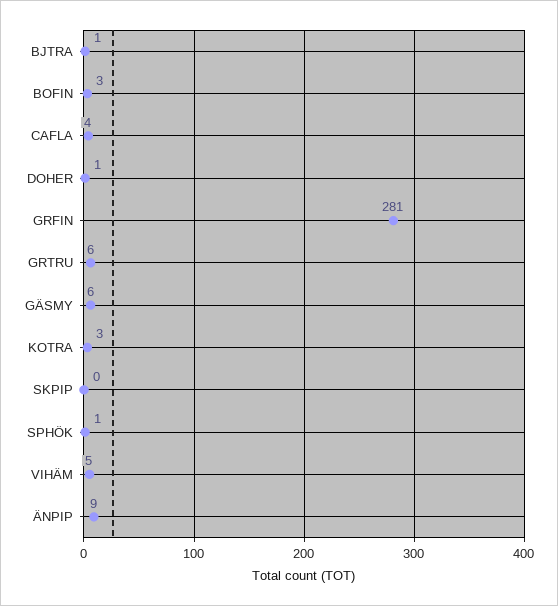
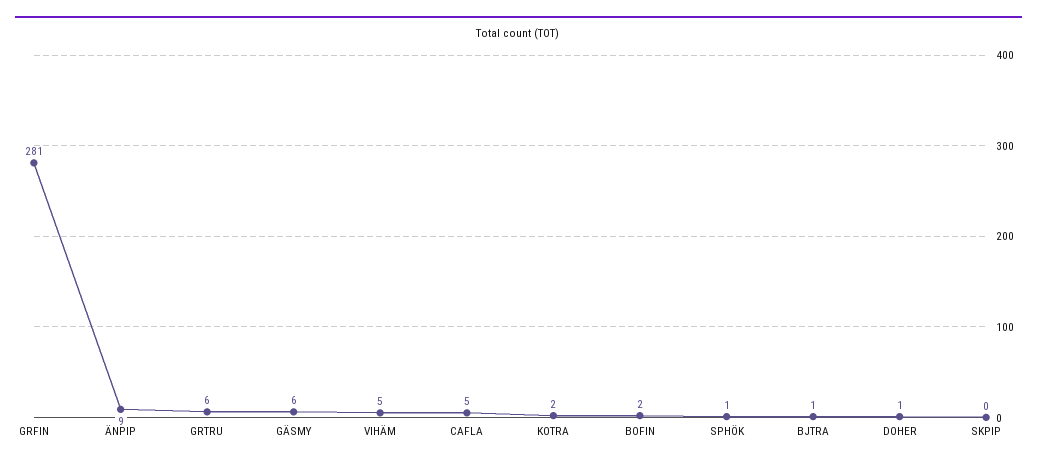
BOFIN: 3 -> 2
CAFLA: 4 -> 5
KOTRA: 3 -> 2

